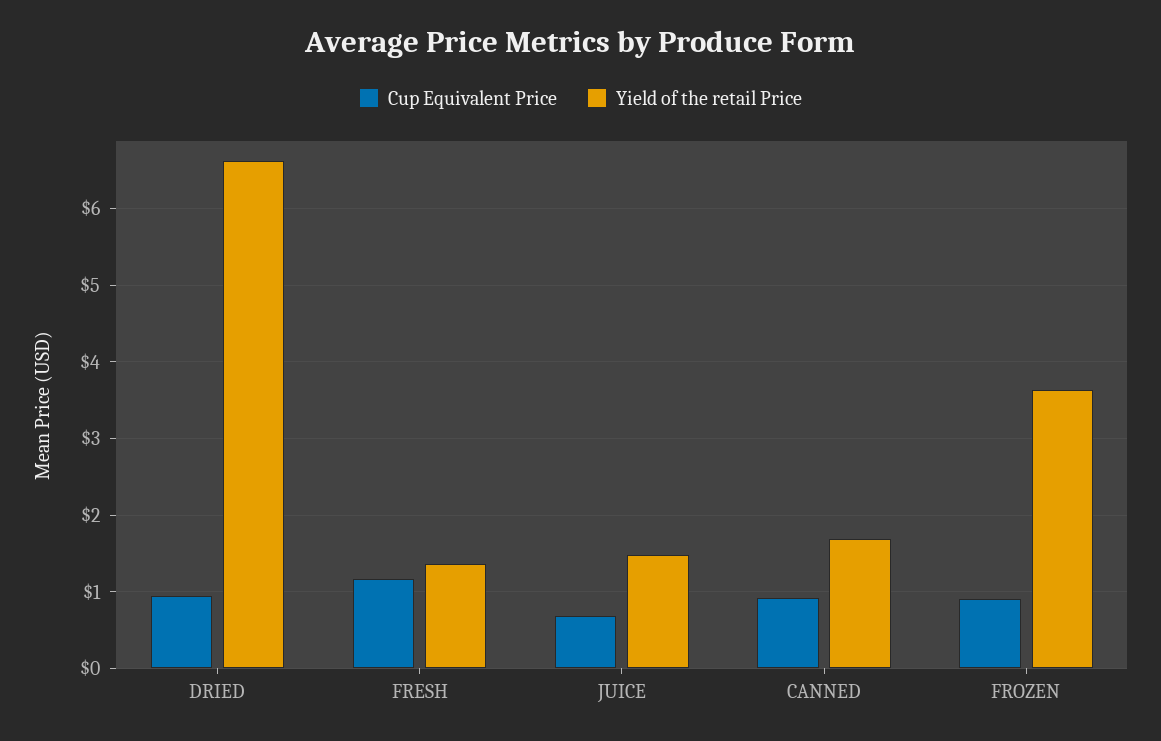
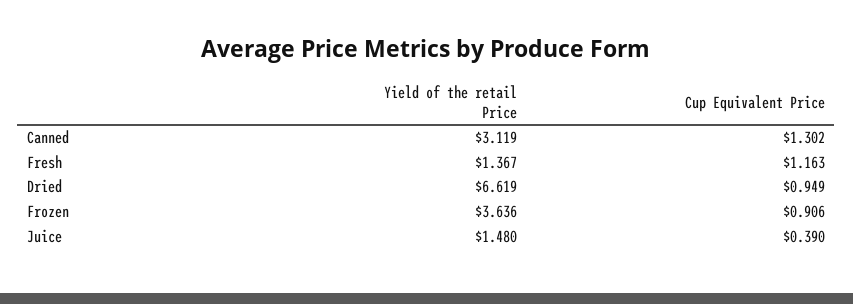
Cup Equivalent Price, JUICE: 0.7 -> 0.39
Cup Equivalent Price, CANNED: 0.9 -> 1.302
Yield of the retail Price, CANNED: 1.7 -> 3.119

